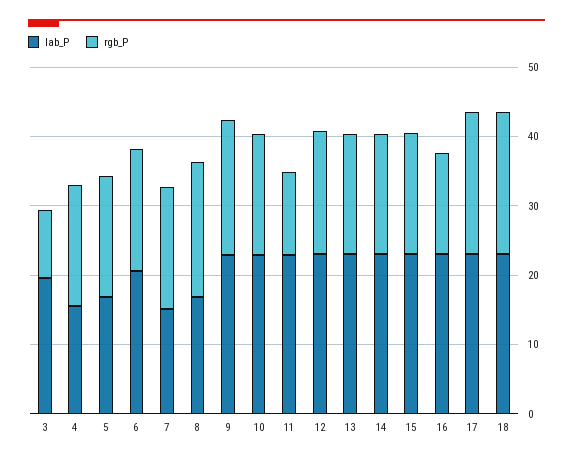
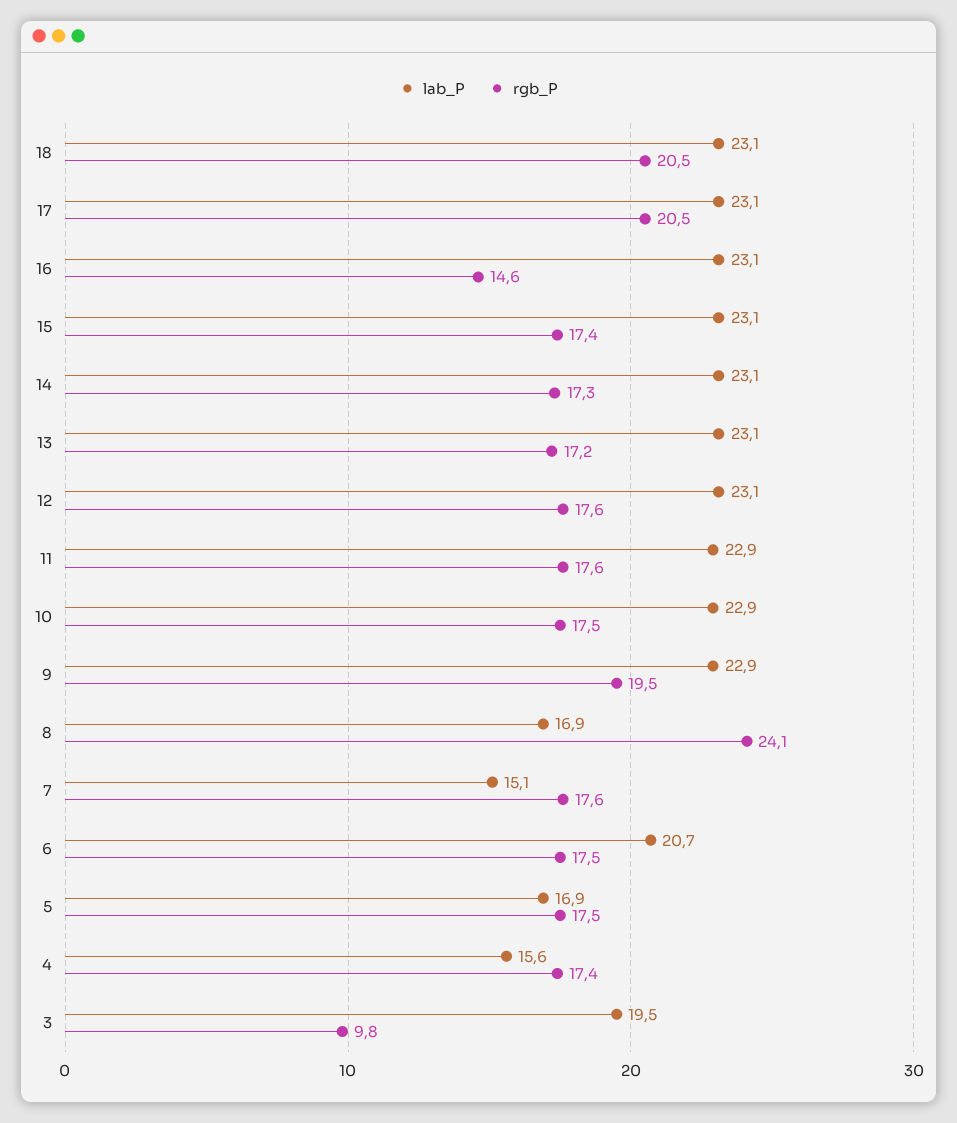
rgb_P, 8: 20 -> 24.1
rgb_P, 11: 12 -> 17.6

